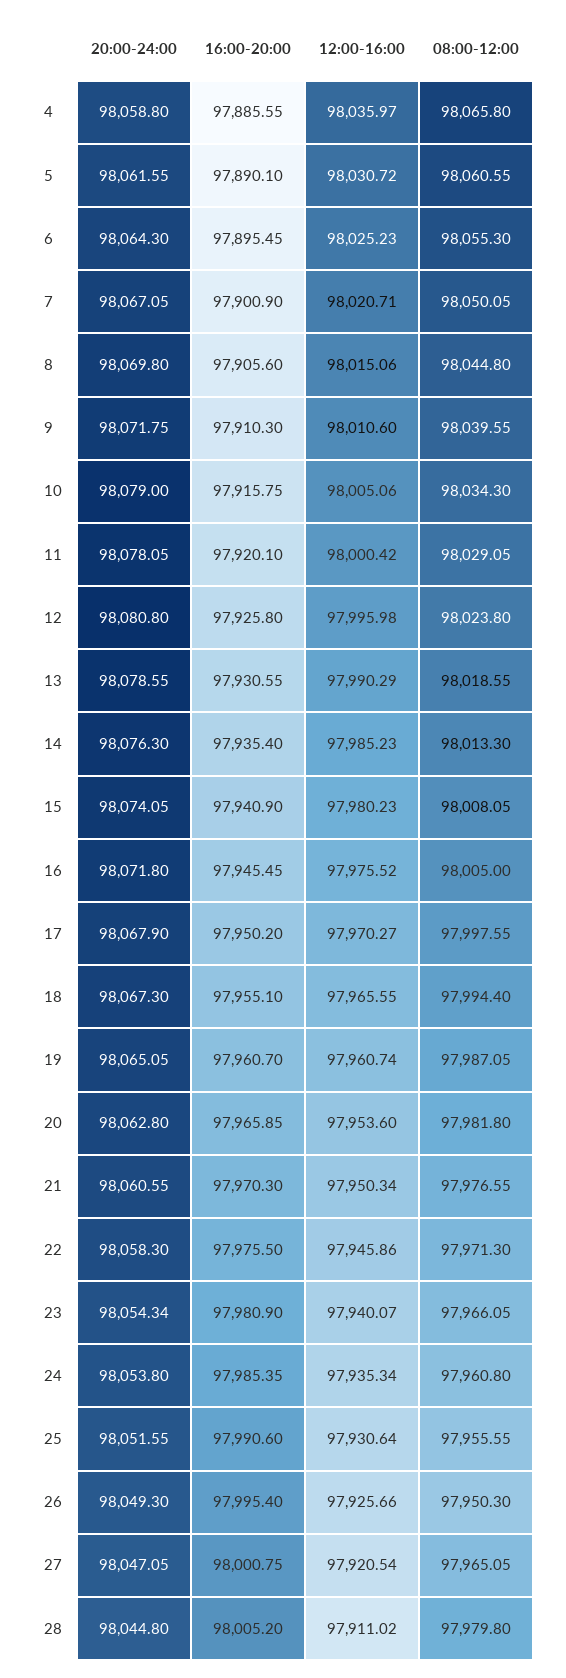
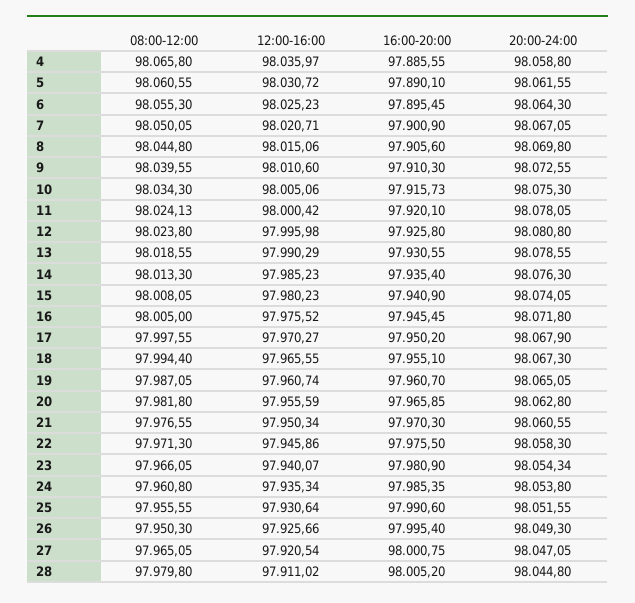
20:00-24:00, 9: 98071.75 -> 98072.55
20:00-24:00, 10: 98079 -> 98075.3
16:00-20:00, 10: 97915.75 -> 97915.73
08:00-12:00, 11: 98029.05 -> 98024.13
12:00-16:00, 20: 97953.6 -> 97955.59

